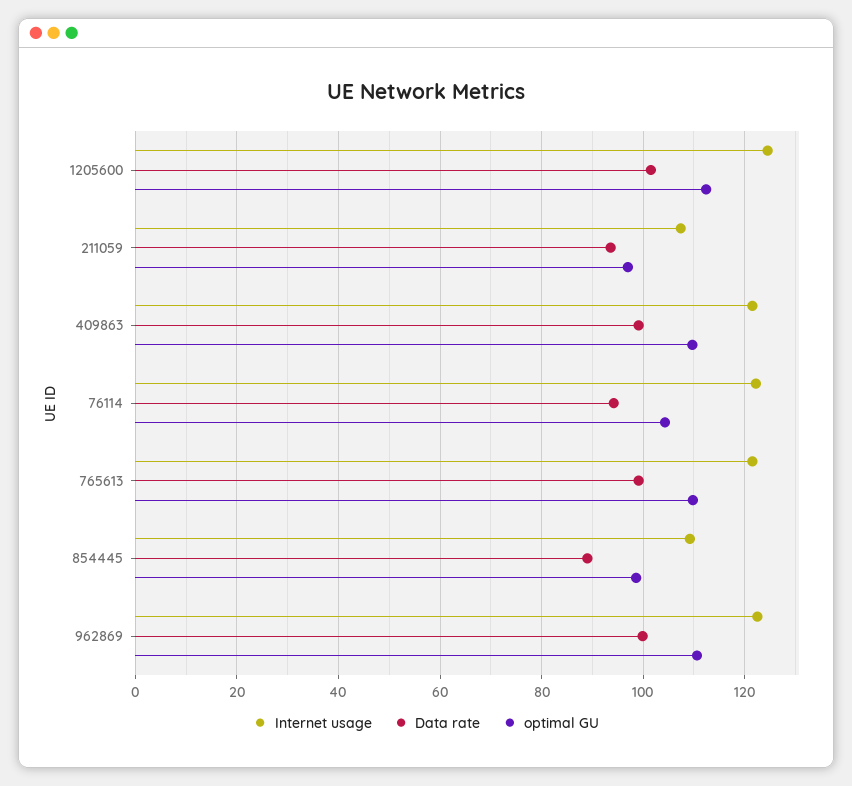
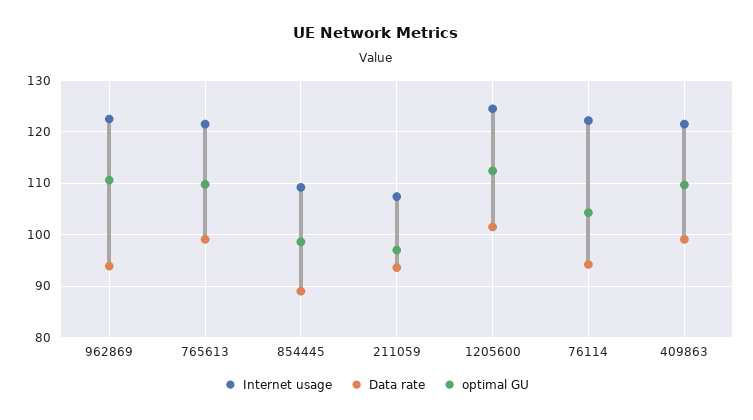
Data rate, 962869: 100 -> 94

